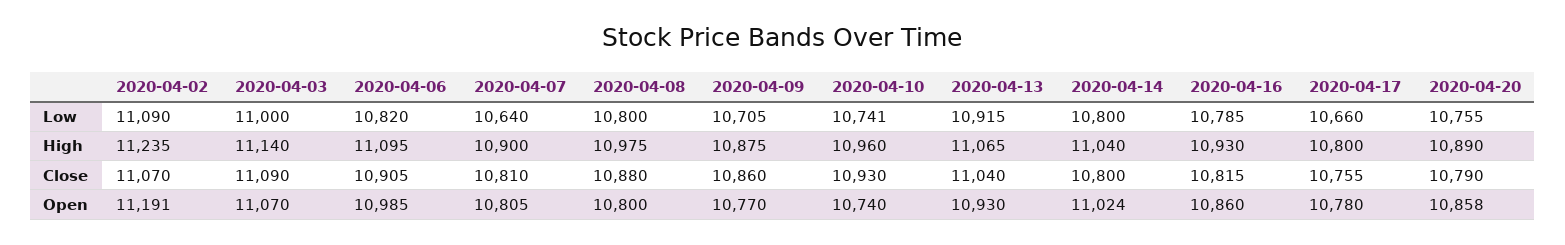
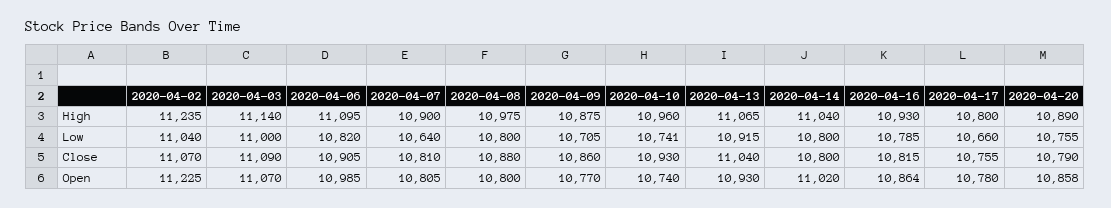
2020-04-02, Low: 11090 -> 11040
2020-04-02, Open: 11191 -> 11225
2020-04-14, Open: 11024 -> 11020
2020-04-16, Open: 10860 -> 10864

